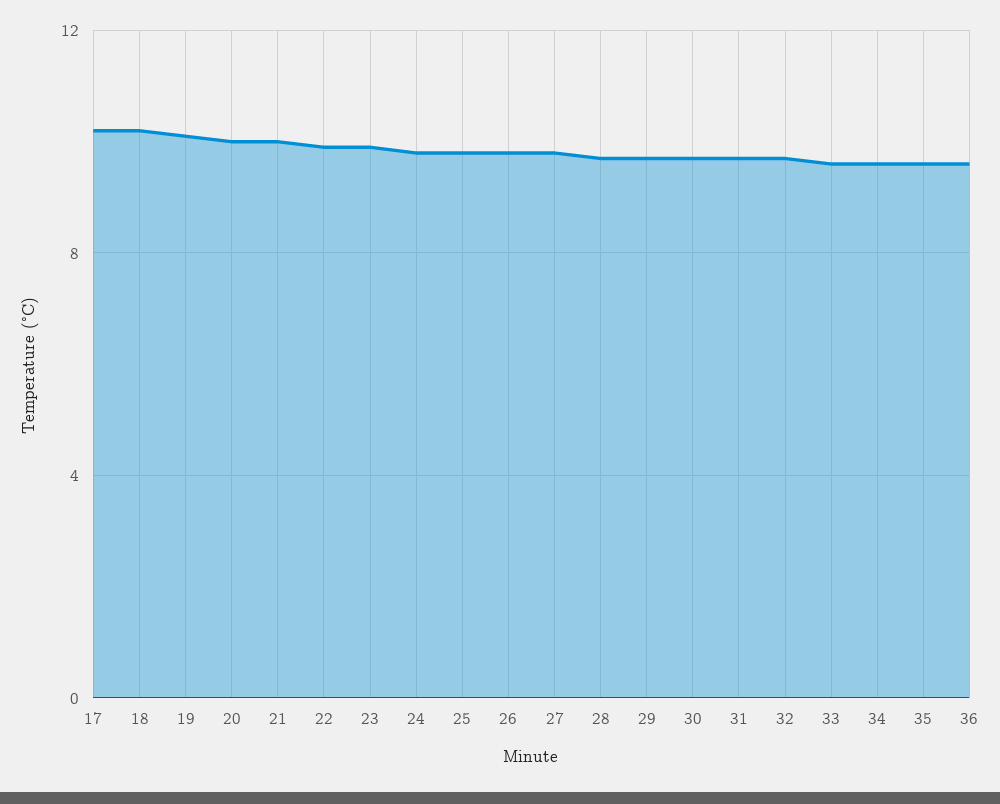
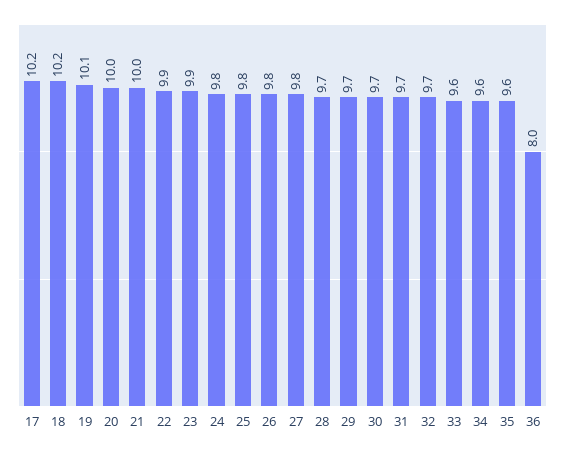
36: 9.5 -> 8

